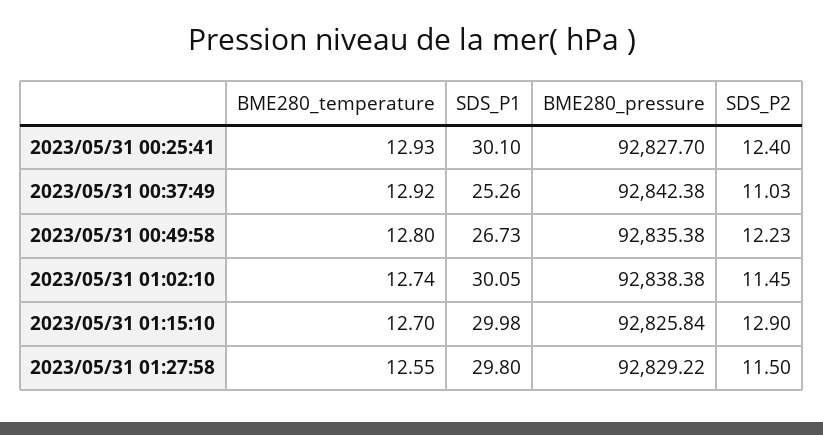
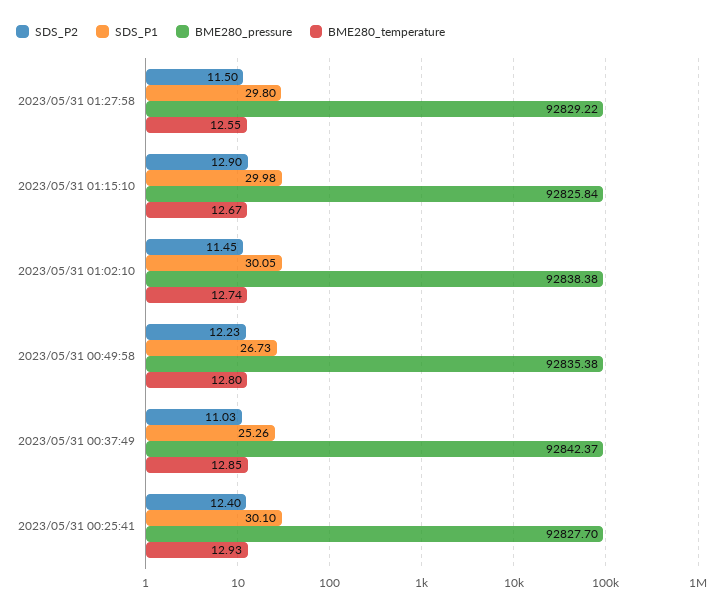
BME280_temperature, 2023/05/31 00:37:49: 12.92 -> 12.85
BME280_pressure, 2023/05/31 00:37:49: 92842.38 -> 92842.37
BME280_temperature, 2023/05/31 01:15:10: 12.7 -> 12.67

